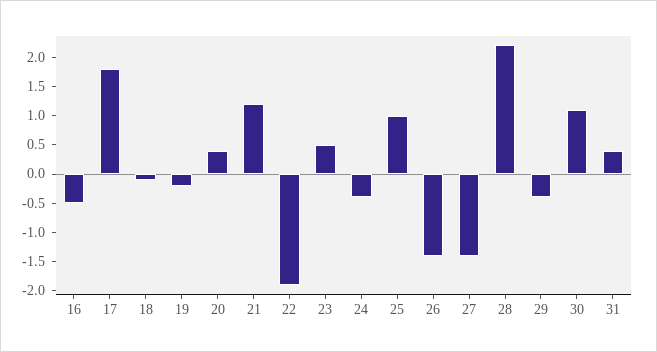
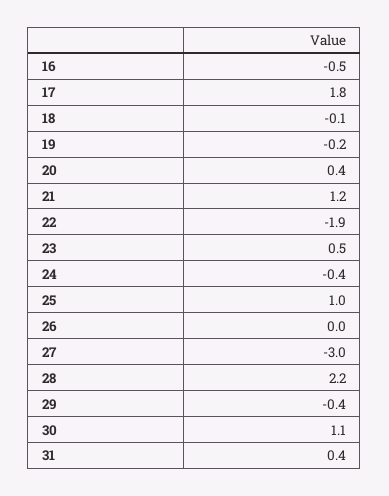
26: -1.5 -> 0
27: -1.5 -> -3

